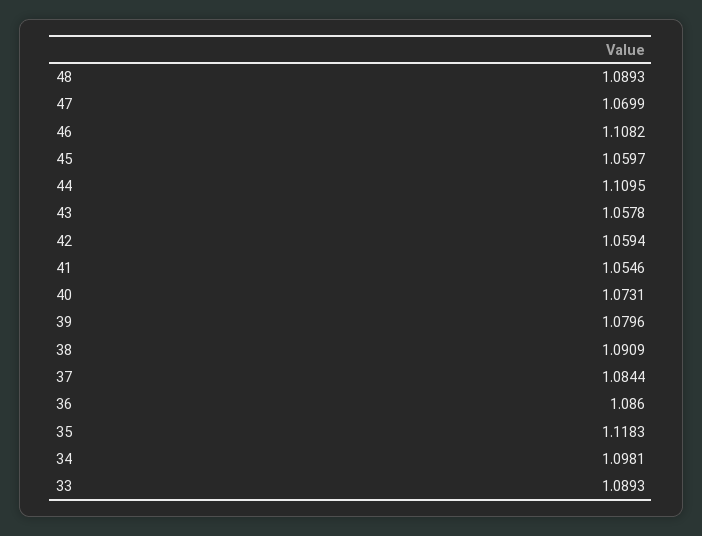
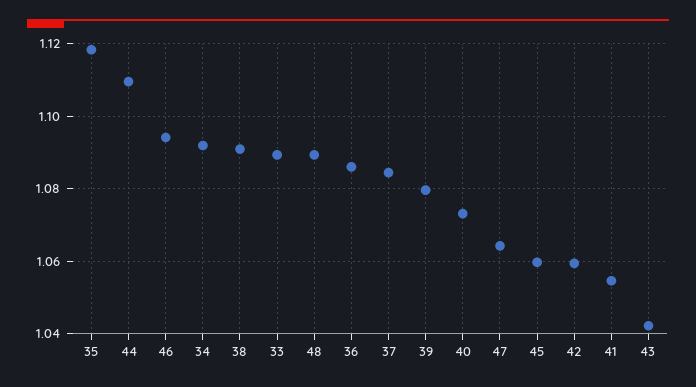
47: 1.0699 -> 1.064
46: 1.1082 -> 1.094
43: 1.0578 -> 1.042
34: 1.0981 -> 1.092

